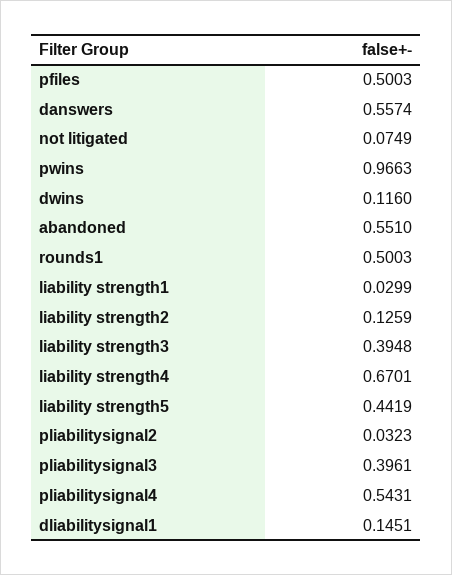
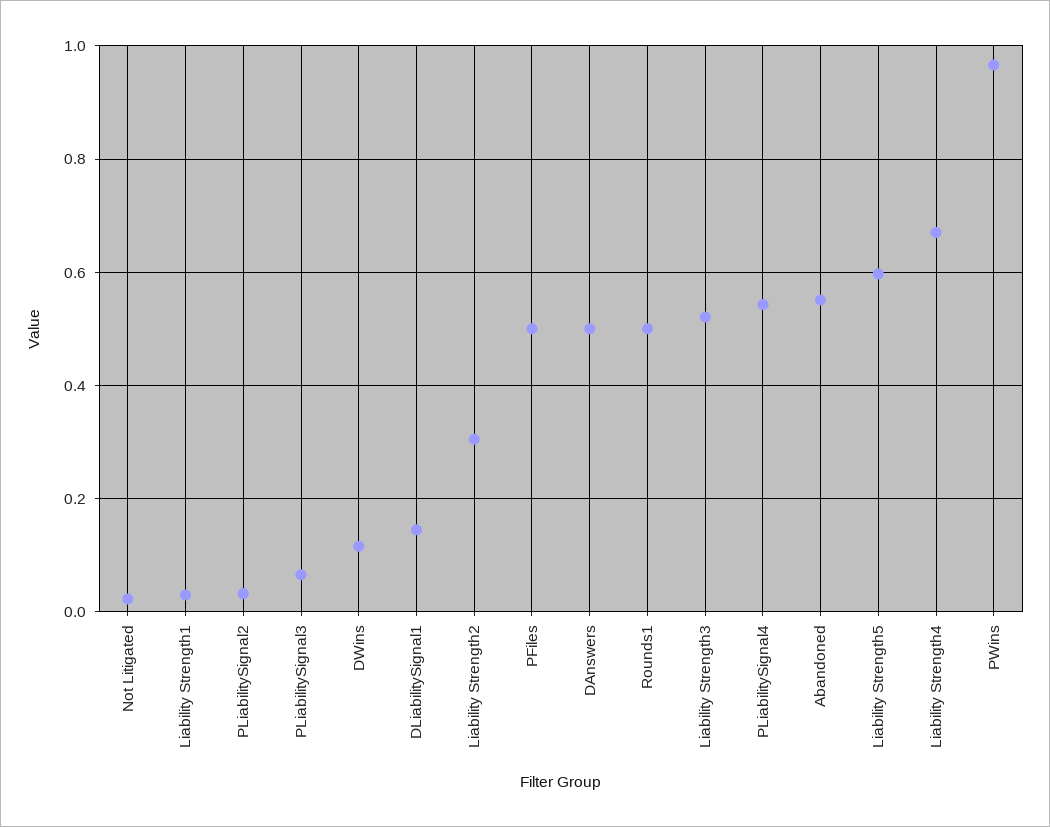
danswers: 0.5574 -> 0.5
not litigated: 0.0749 -> 0.02
liability strength2: 0.1259 -> 0.3
liability strength3: 0.3948 -> 0.52
liability strength5: 0.4419 -> 0.6
pliabilitysignal3: 0.3961 -> 0.06

